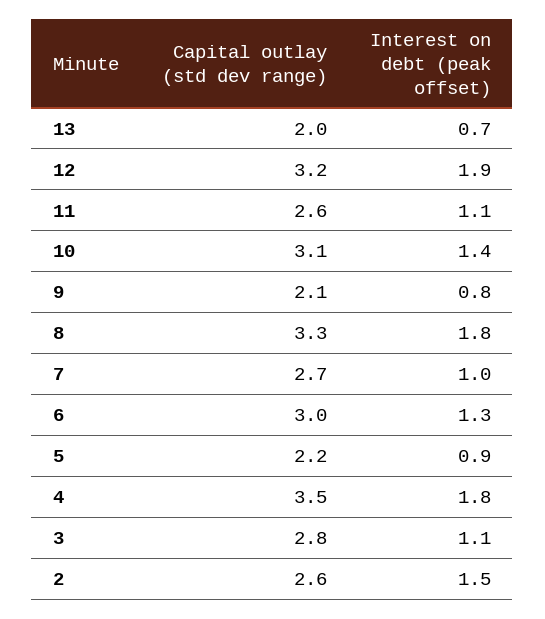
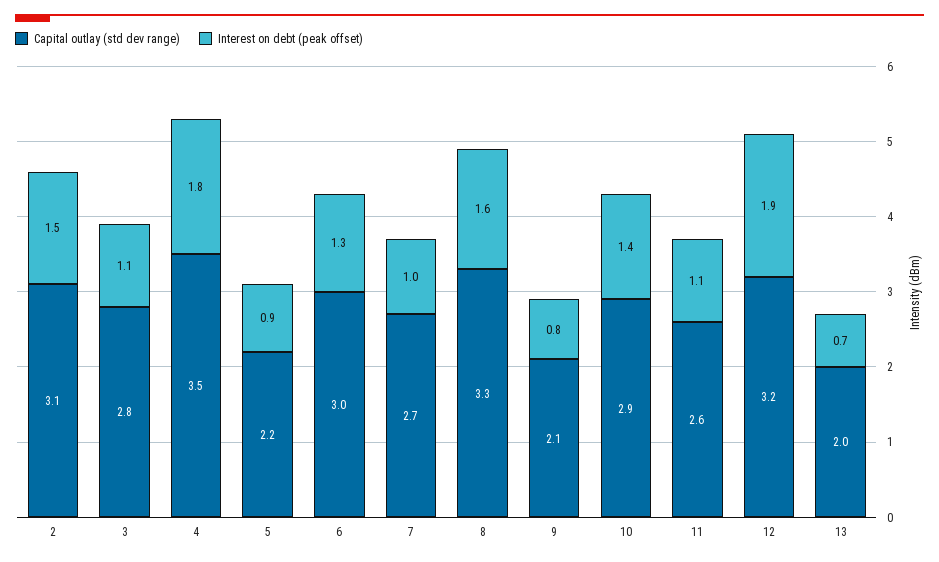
Capital outlay (std dev range), 10: 3.1 -> 2.9
Interest on debt (peak offset), 8: 1.8 -> 1.6
Capital outlay (std dev range), 2: 2.6 -> 3.1

